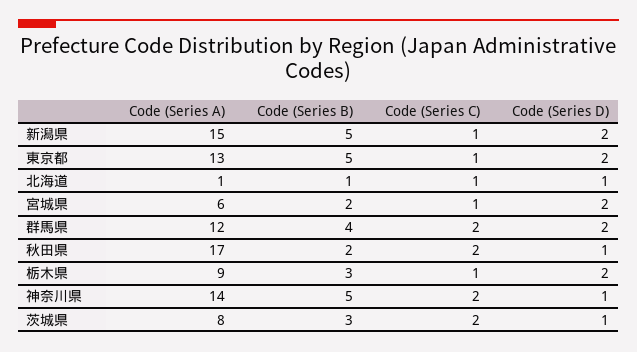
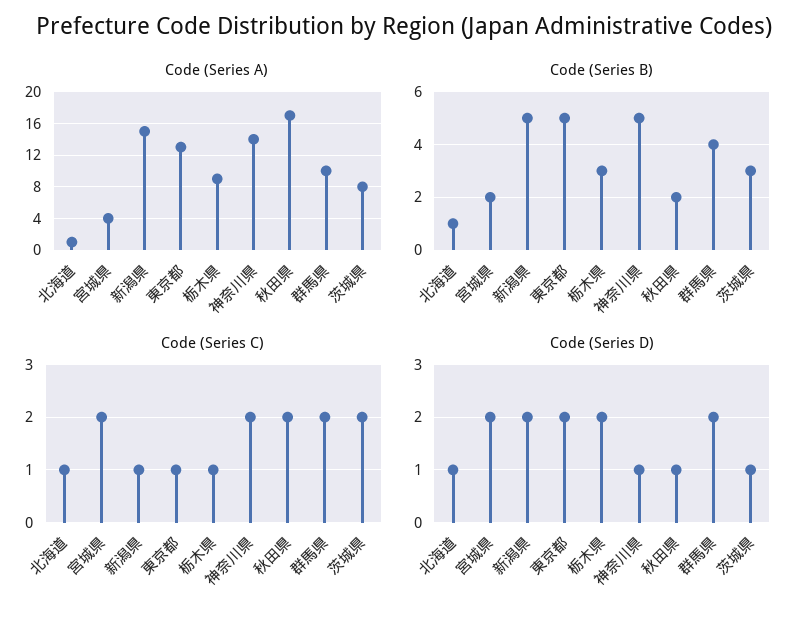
Code (Series A), 宮城県: 6 -> 4
Code (Series C), 宮城県: 1 -> 2
Code (Series A), 群馬県: 12 -> 10

